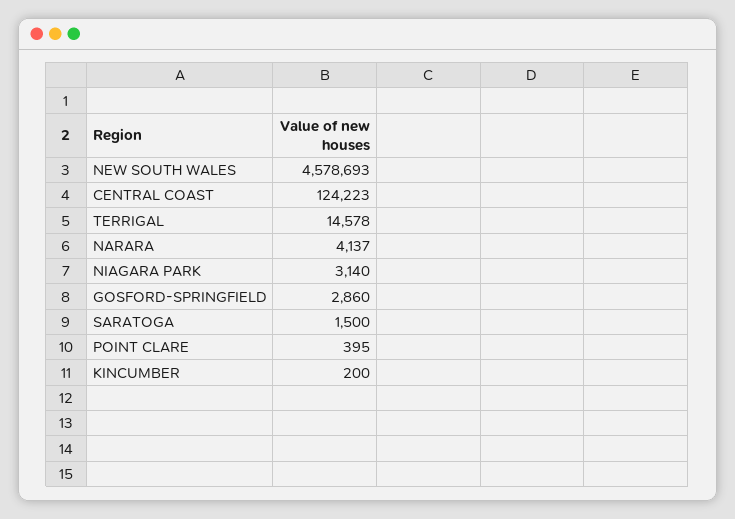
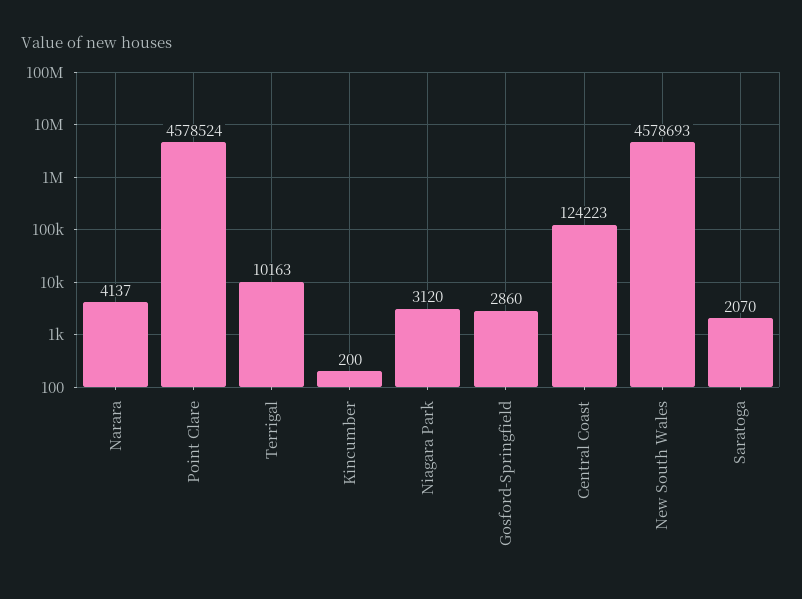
TERRIGAL: 14578 -> 10163
NIAGARA PARK: 3140 -> 3120
SARATOGA: 1500 -> 2070
POINT CLARE: 395 -> 4578524

